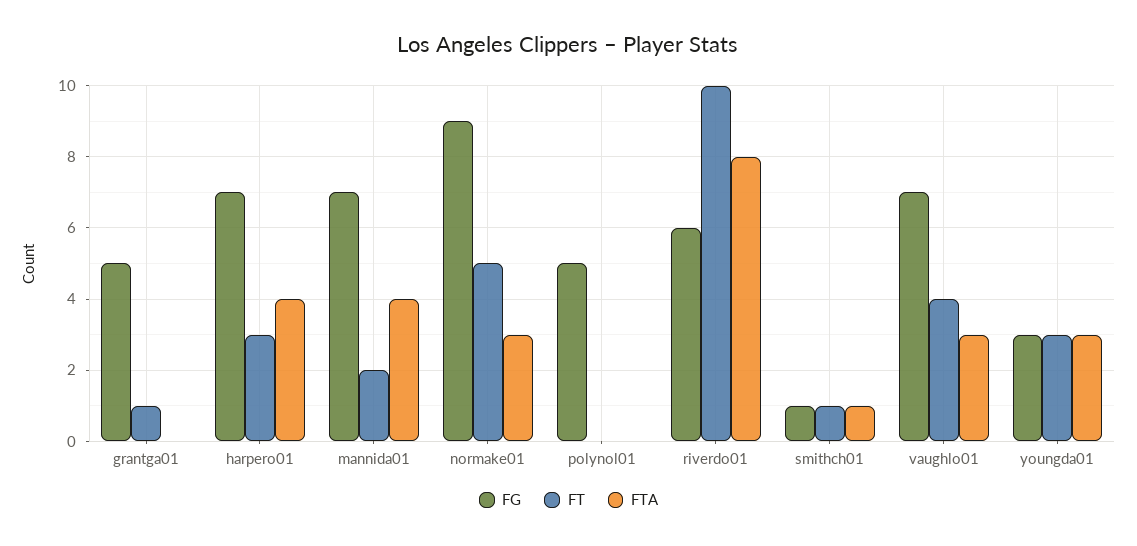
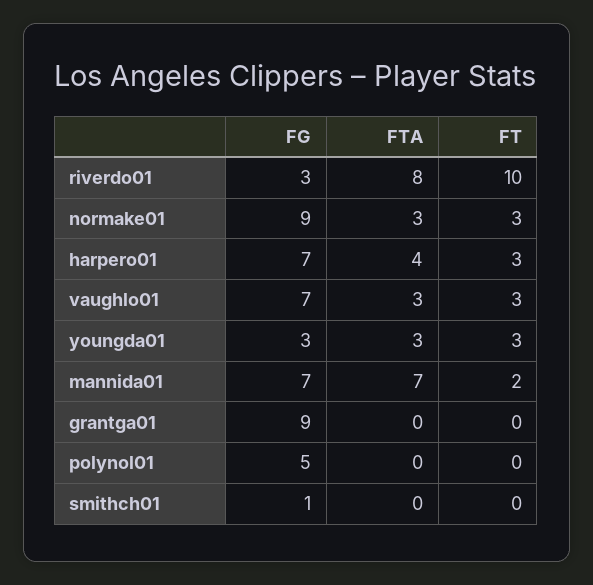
FG, grantga01: 5 -> 9
FT, grantga01: 1 -> 0
FTA, mannida01: 4 -> 7
FT, normake01: 5 -> 3
FG, riverdo01: 6 -> 3
FT, smithch01: 1 -> 0
FTA, smithch01: 1 -> 0
FT, vaughlo01: 4 -> 3

